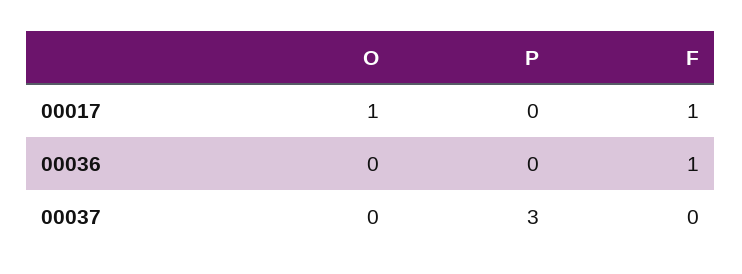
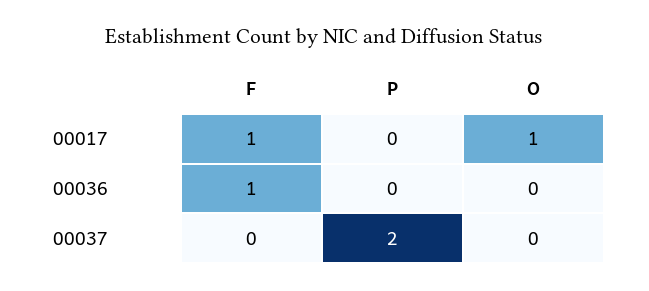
P, 00037: 3 -> 2

